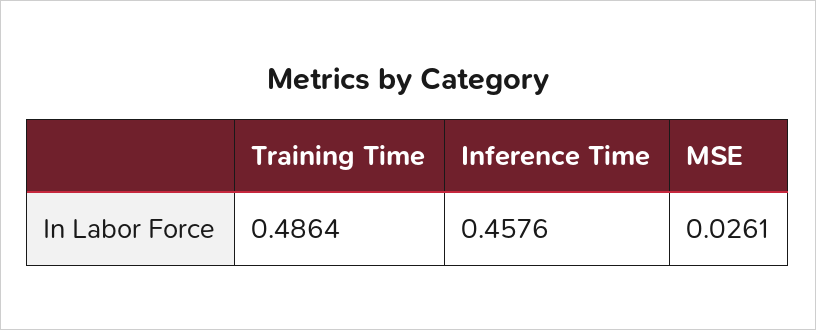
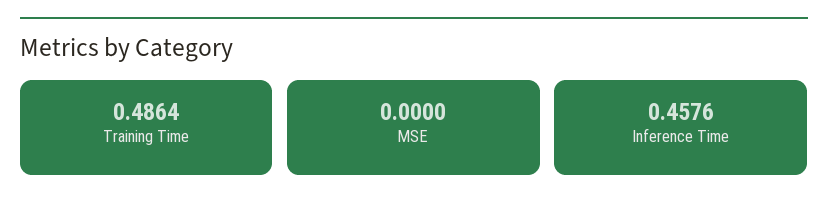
MSE: 0.0261 -> 0

